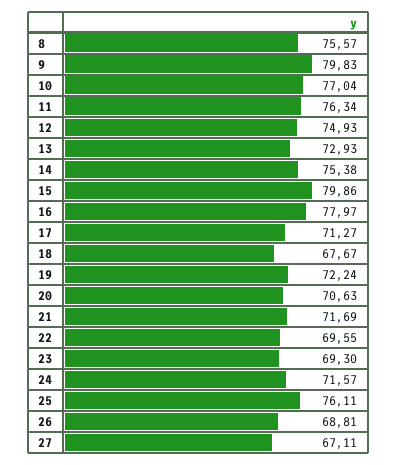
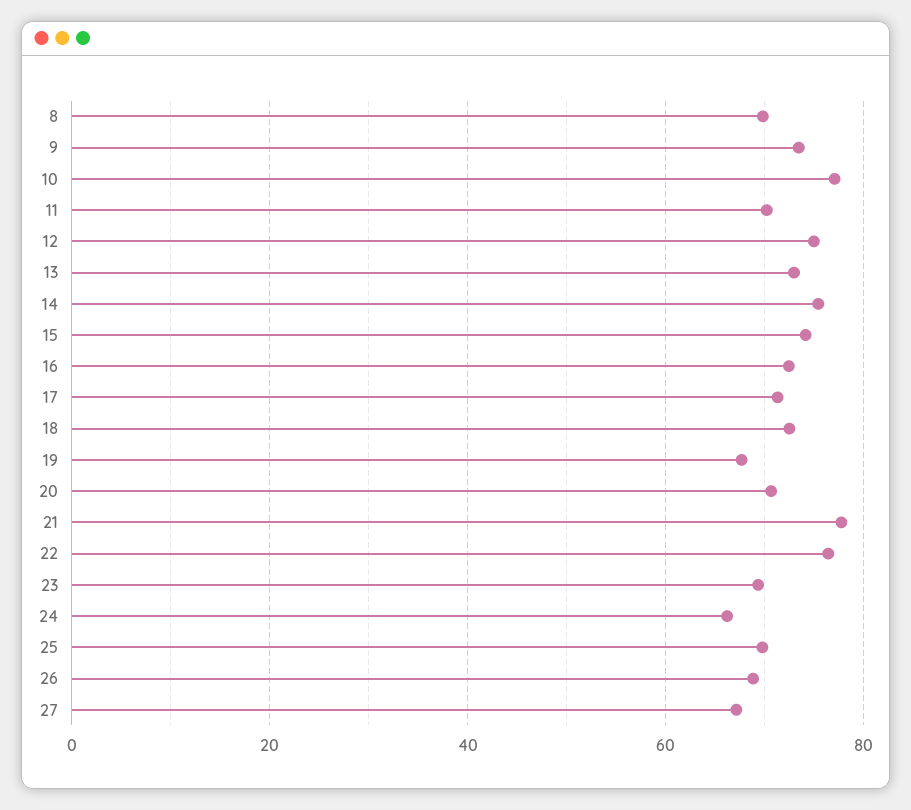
8: 75.57 -> 70
9: 79.83 -> 74
11: 76.34 -> 70
15: 79.86 -> 74
16: 77.97 -> 72
18: 67.67 -> 72
19: 72.24 -> 68
21: 71.69 -> 78
22: 69.55 -> 76
24: 71.57 -> 66
25: 76.11 -> 70

